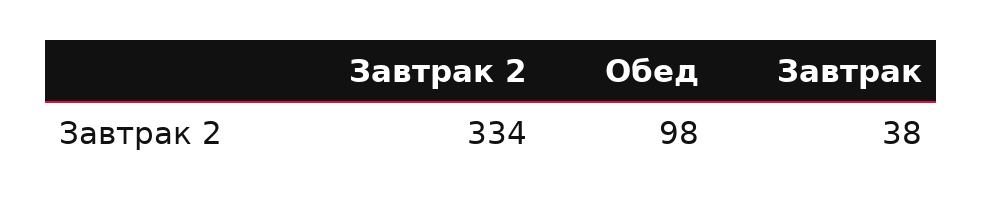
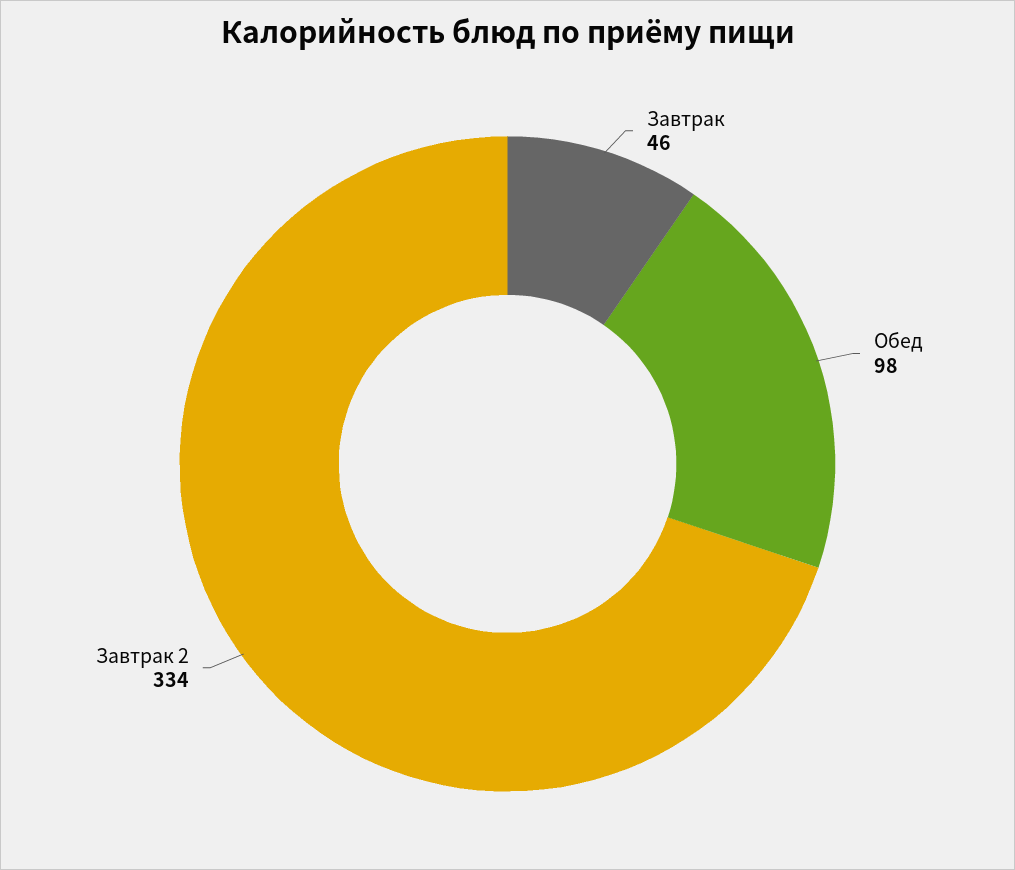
Завтрак: 38 -> 46

